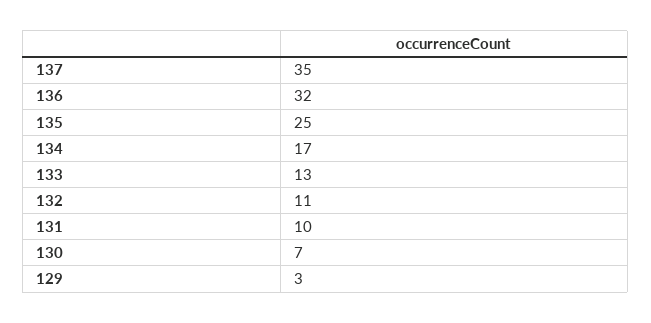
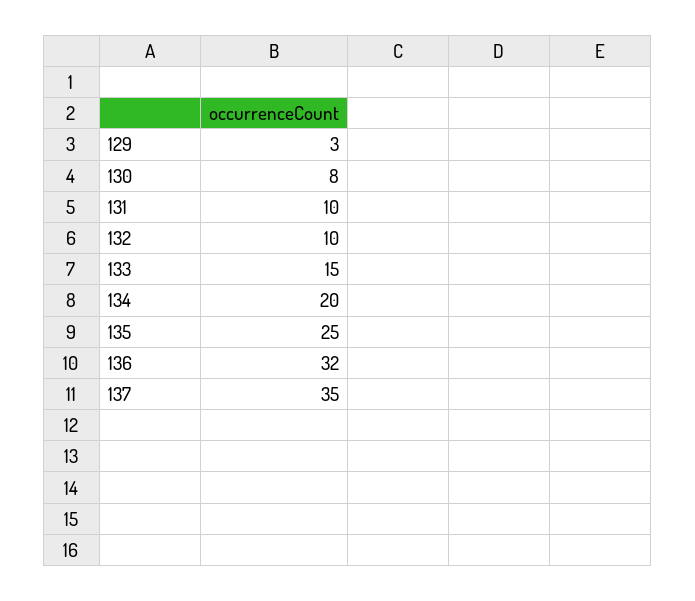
134: 17 -> 20
133: 13 -> 15
132: 11 -> 10
130: 7 -> 8

